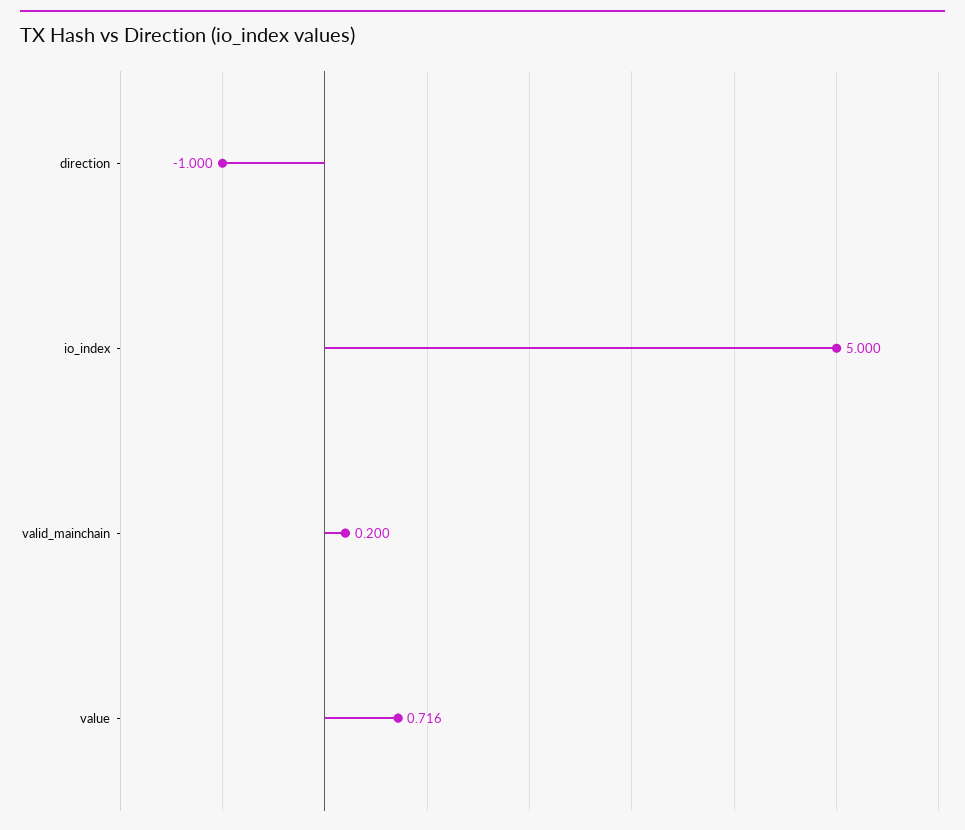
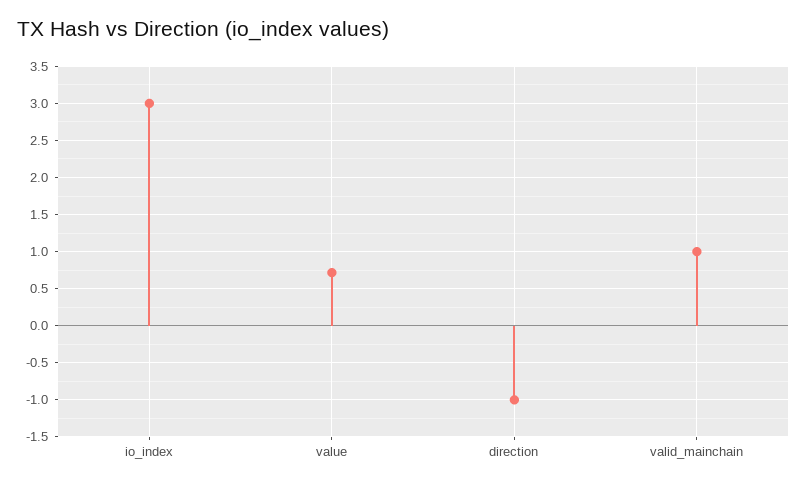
io_index: 5 -> 3
valid_mainchain: 0.2 -> 1

